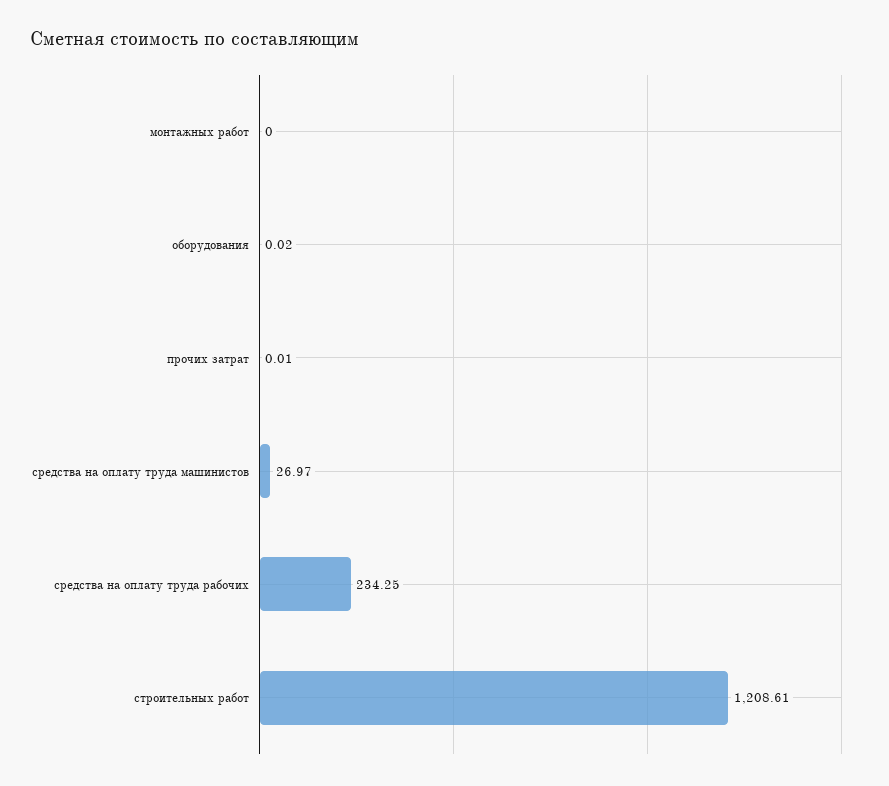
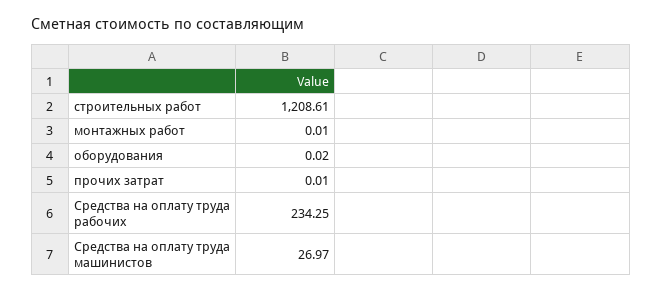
монтажных работ: 0 -> 0.01

